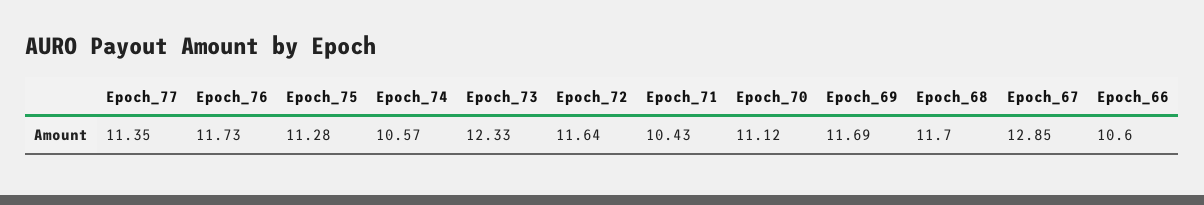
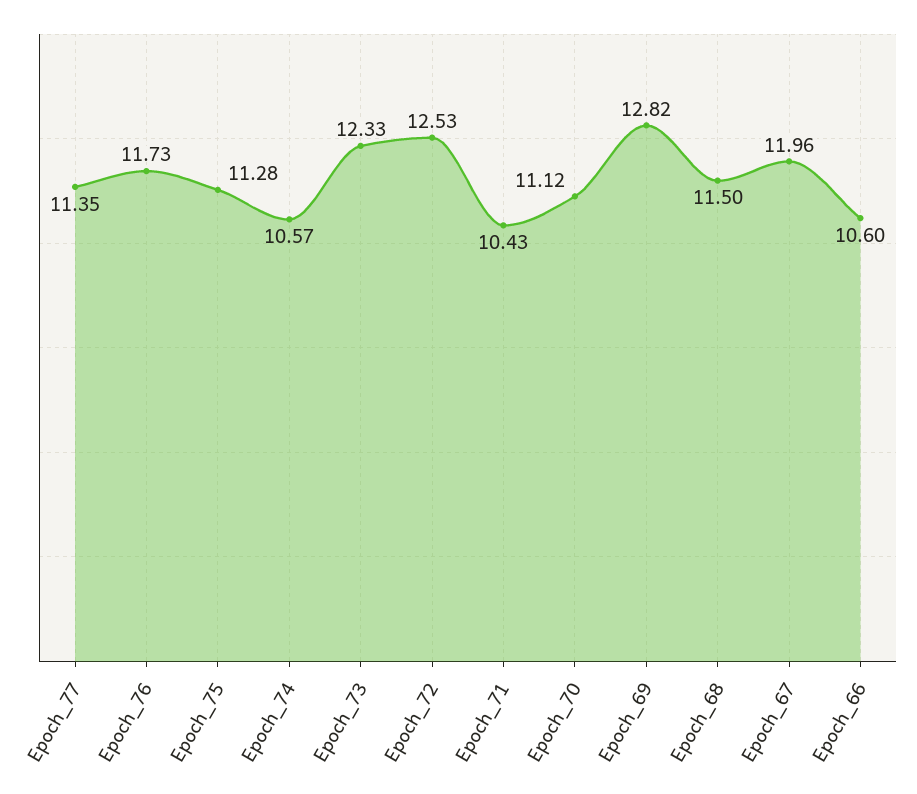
Epoch_72: 11.64 -> 12.53
Epoch_69: 11.69 -> 12.82
Epoch_68: 11.7 -> 11.5
Epoch_67: 12.85 -> 11.96

